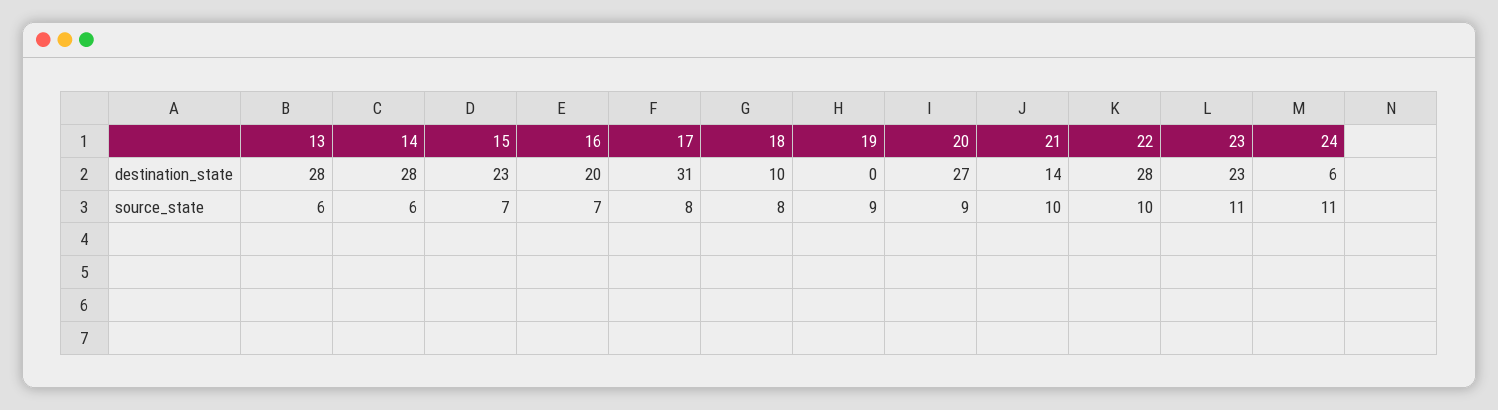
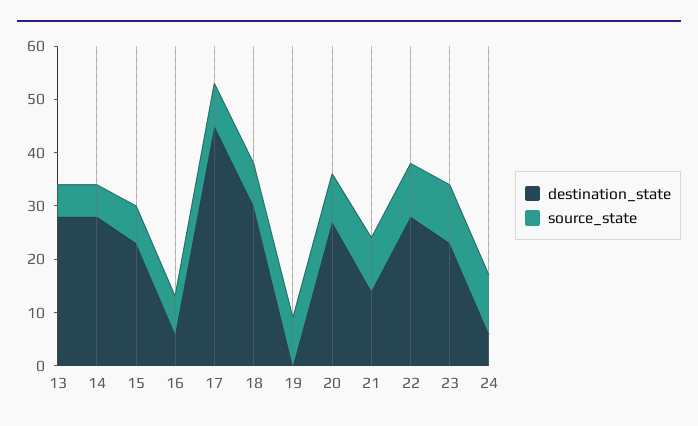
destination_state, 16: 20 -> 5
destination_state, 17: 31 -> 45
destination_state, 18: 10 -> 30

